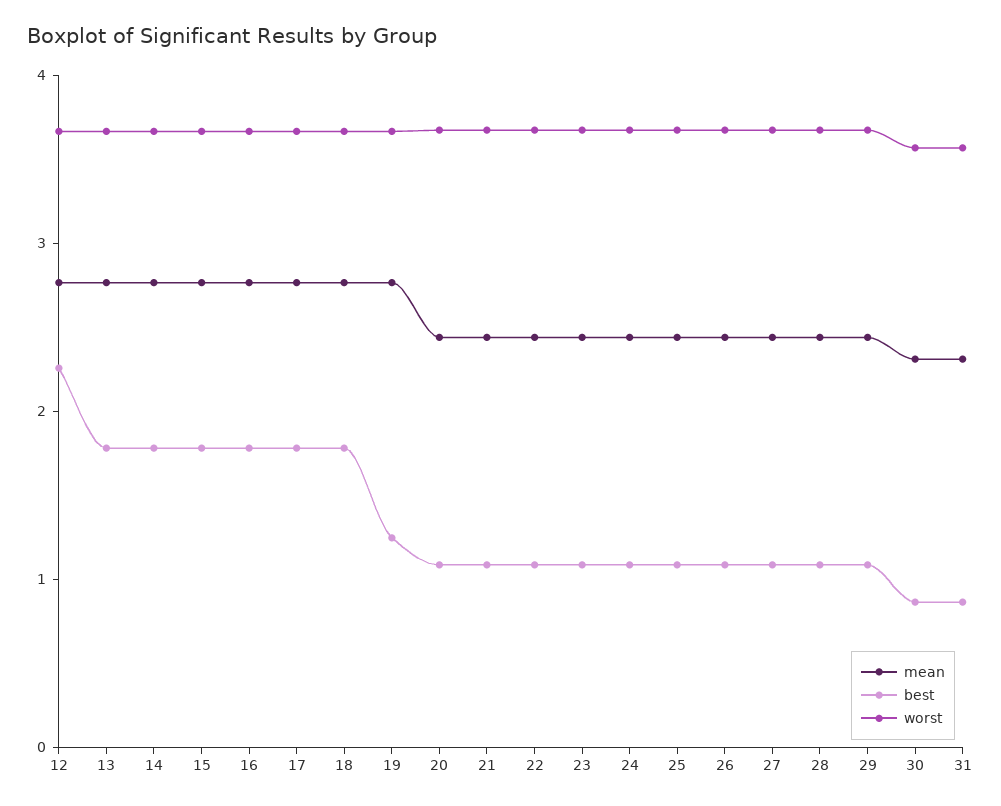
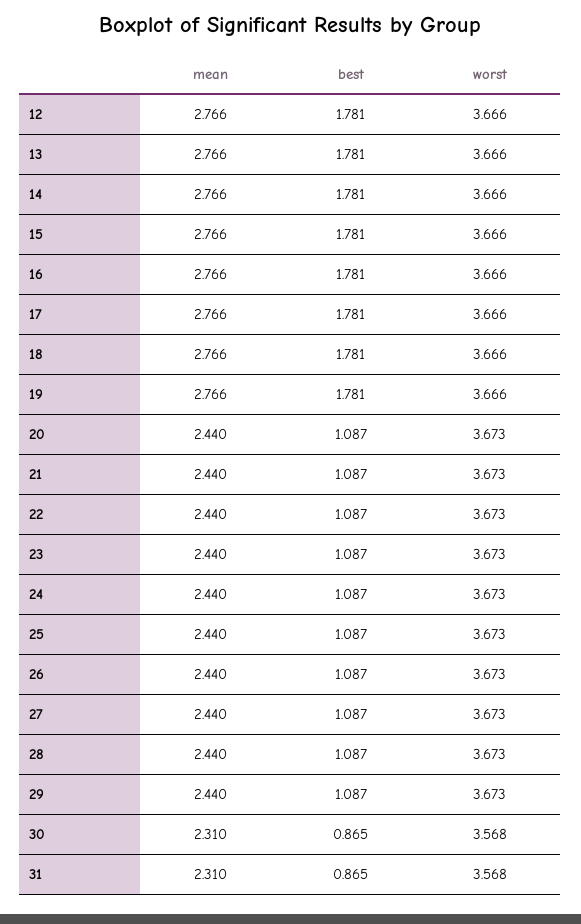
best, 12: 2.2 -> 1.781
best, 19: 1.2 -> 1.781

